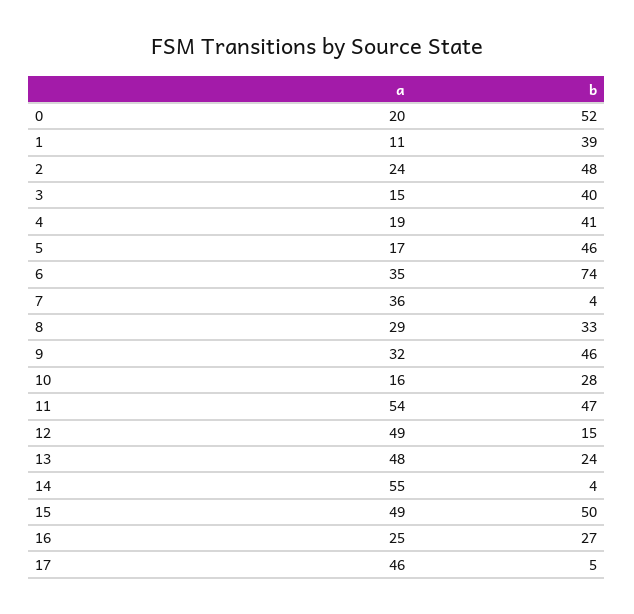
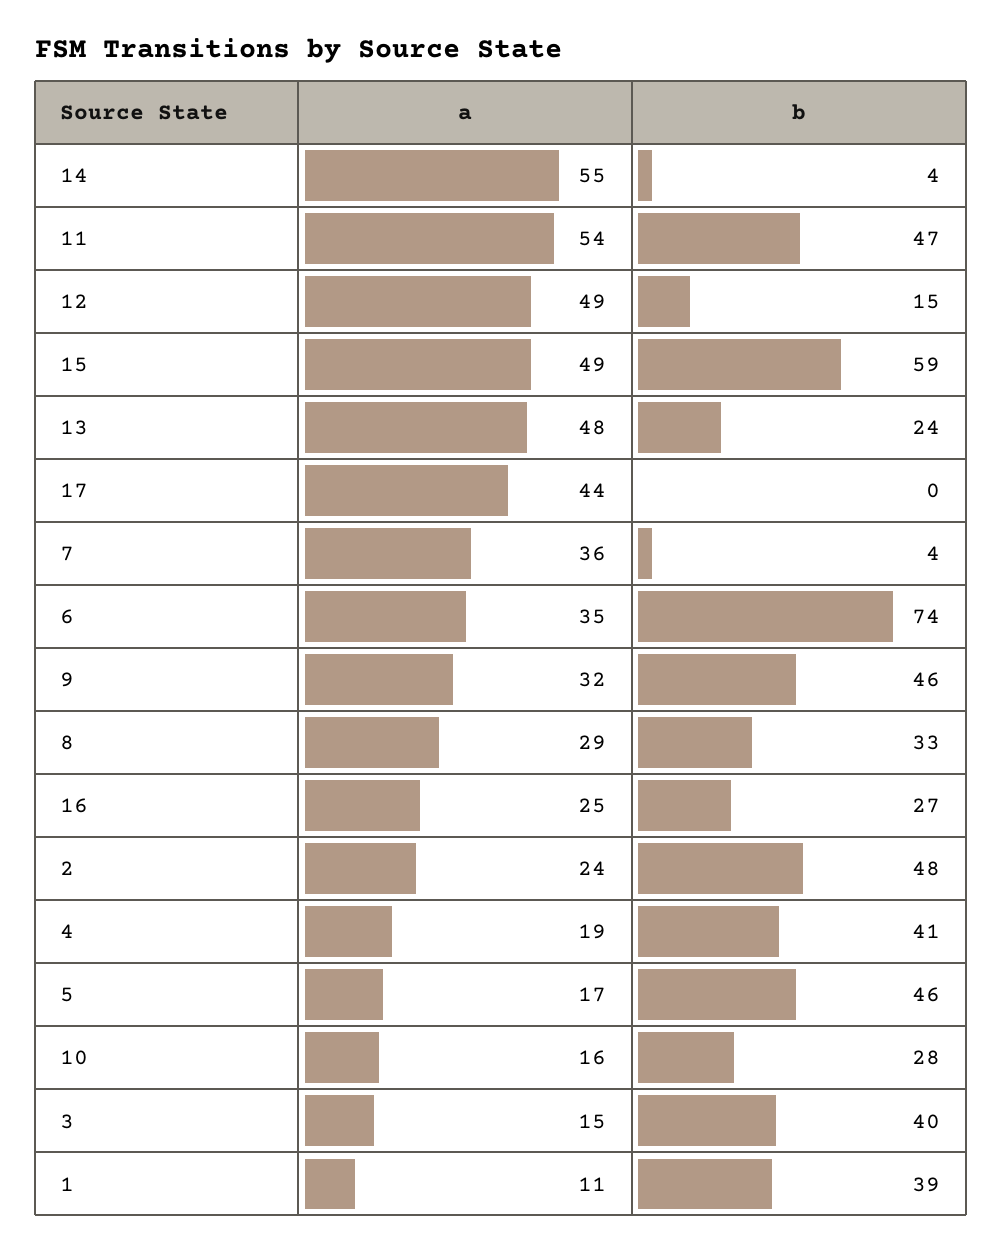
a, 0: 20 -> none
b, 0: 52 -> none
b, 15: 50 -> 59
a, 17: 46 -> 44
b, 17: 5 -> 0

